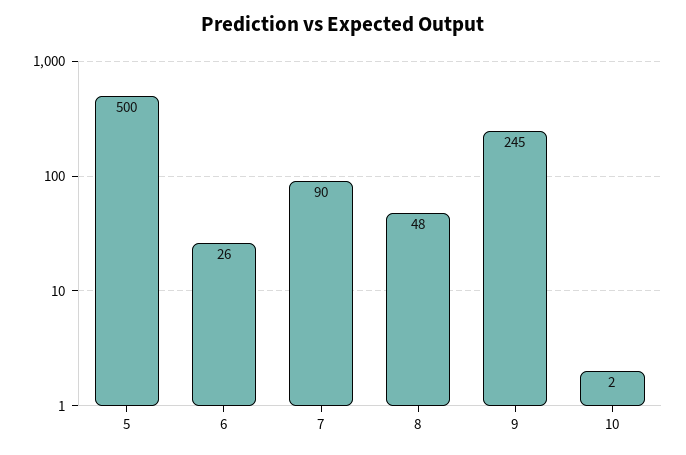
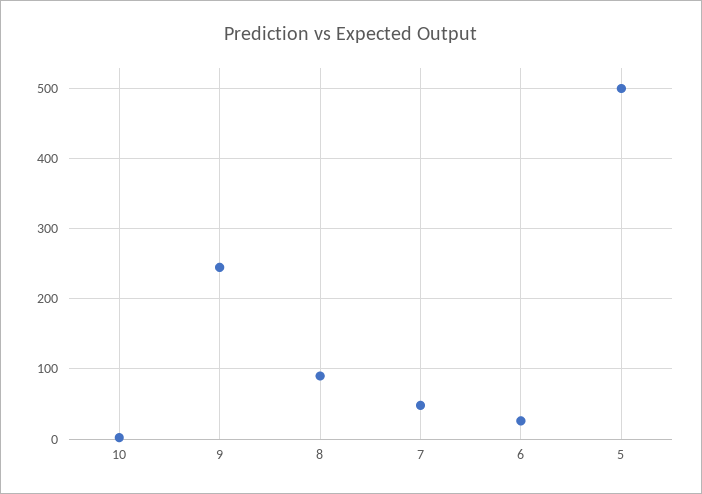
7: 90 -> 50
8: 48 -> 90

